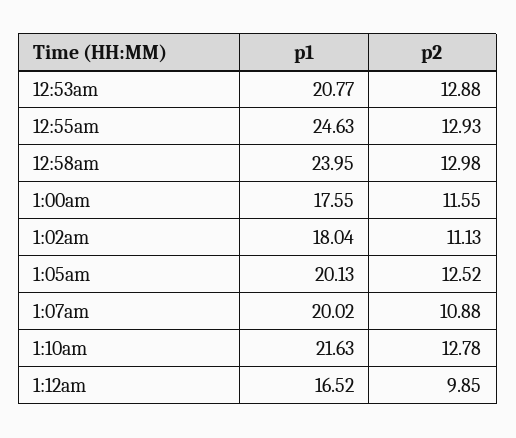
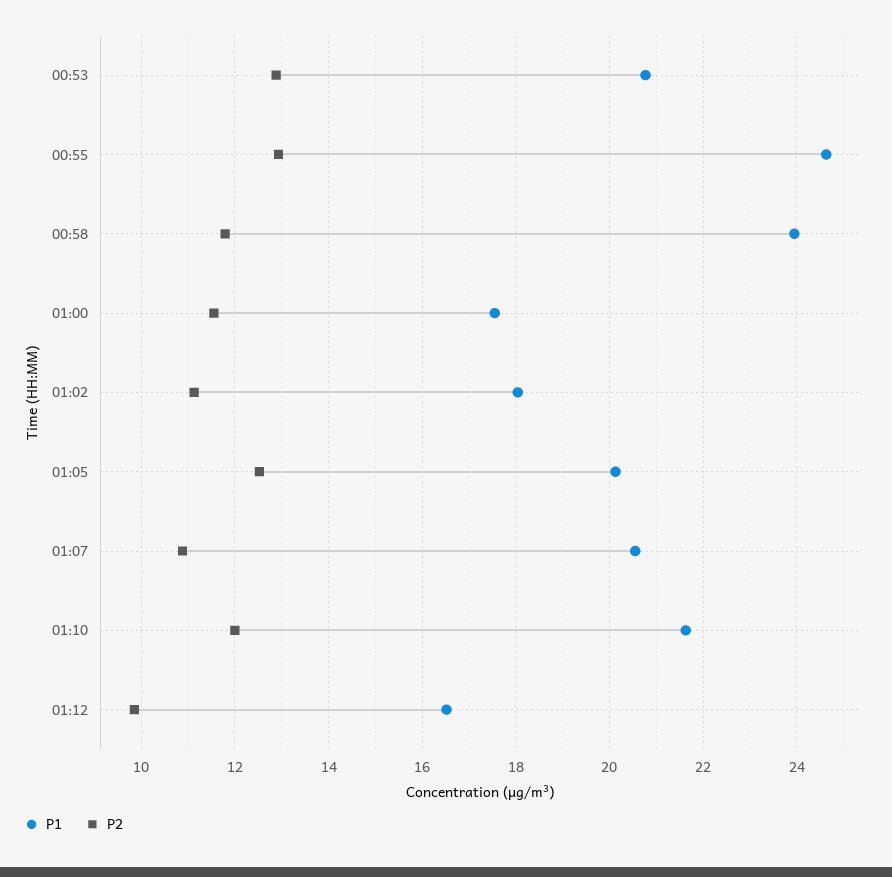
p2, 12:58am: 12.98 -> 11.8
p1, 1:07am: 20.02 -> 20.6
p2, 1:10am: 12.78 -> 12

